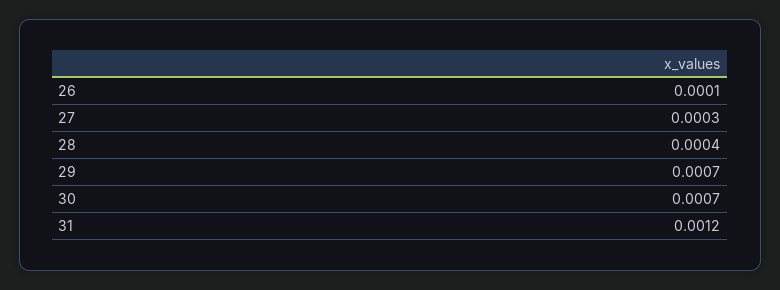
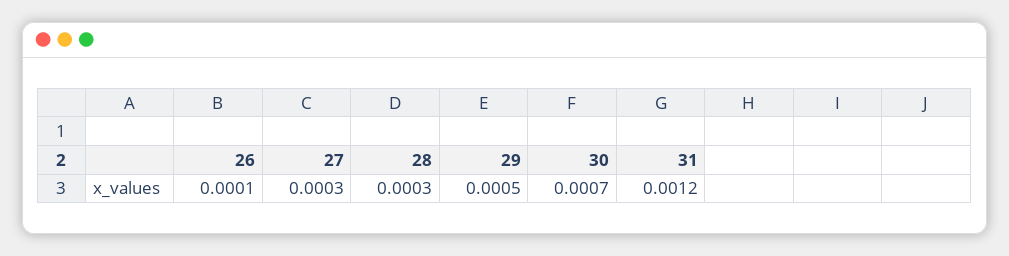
28: 0.0004 -> 0.0003
29: 0.0007 -> 0.0005

